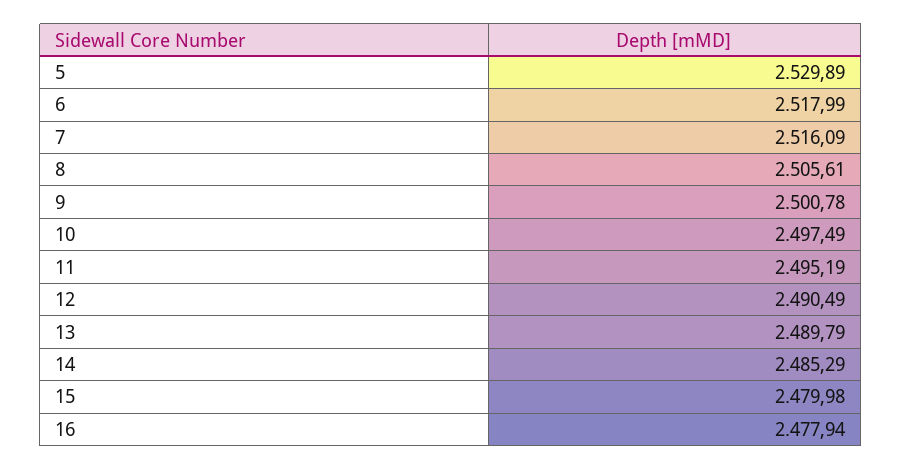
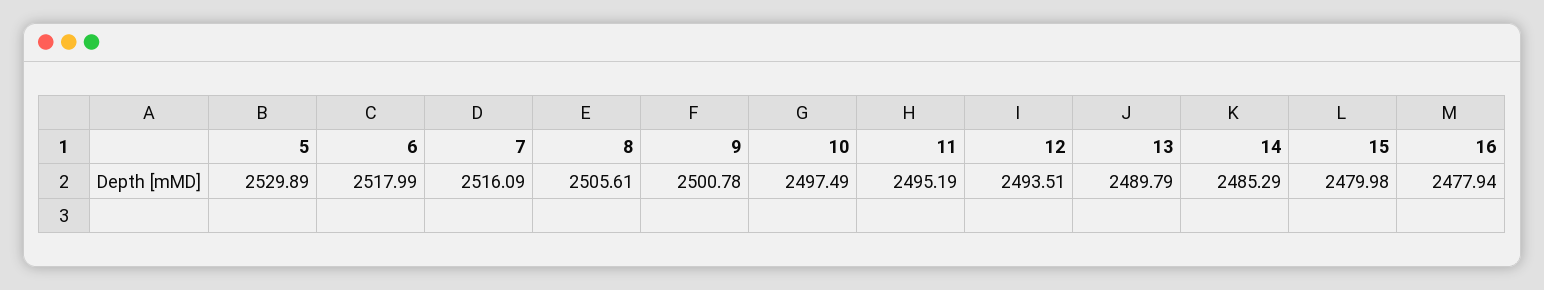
12: 2490.49 -> 2493.51

